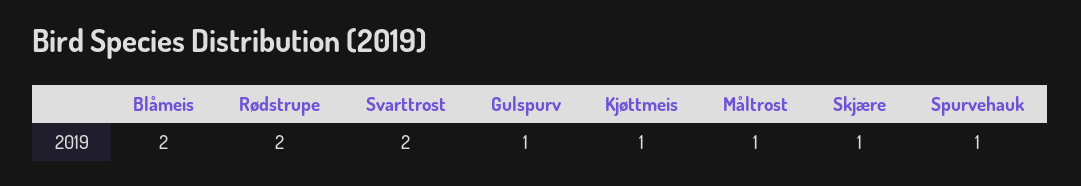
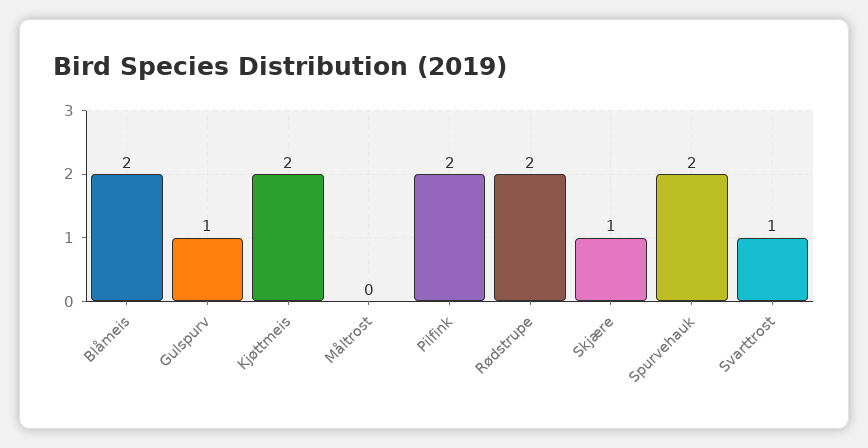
Svarttrost: 2 -> 1
Kjøttmeis: 1 -> 2
Måltrost: 1 -> 0
Spurvehauk: 1 -> 2
Pilfink: none -> 2

